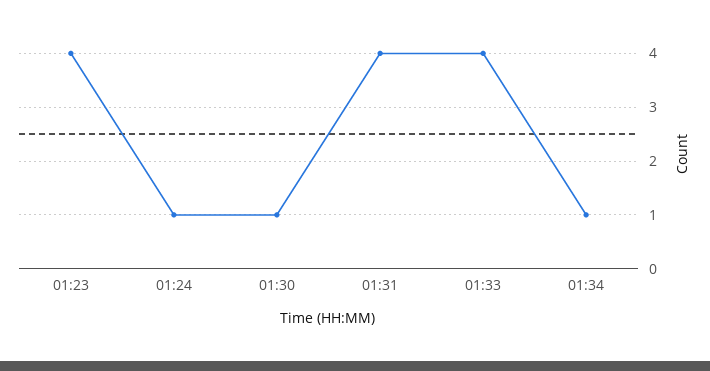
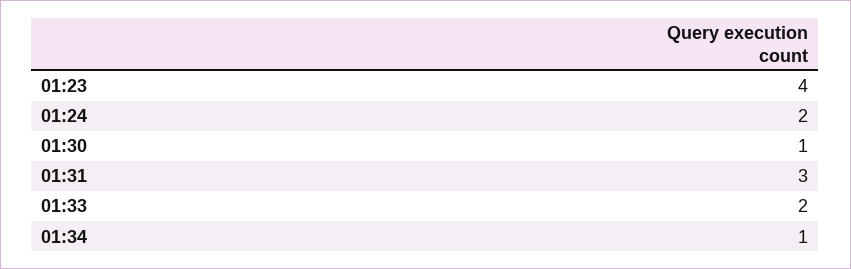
01:24: 1 -> 2
01:31: 4 -> 3
01:33: 4 -> 2

